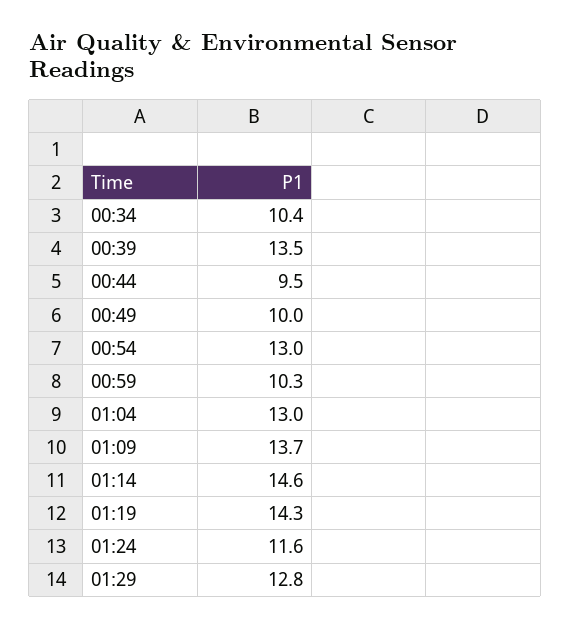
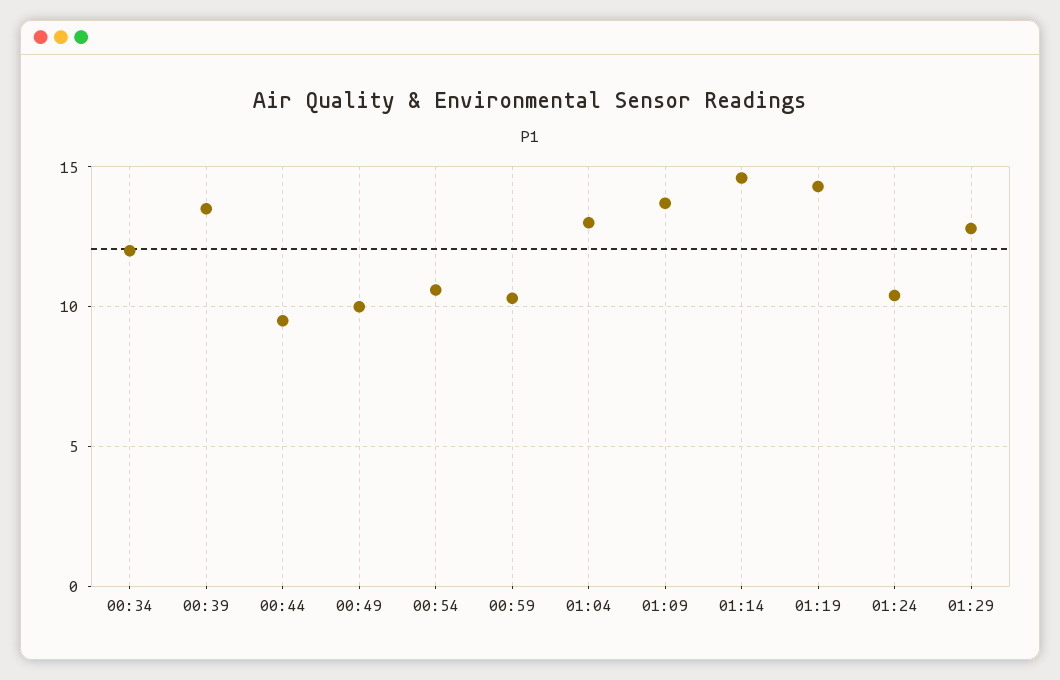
00:34: 10.4 -> 12
00:54: 13 -> 10.5
01:24: 11.6 -> 10.5

